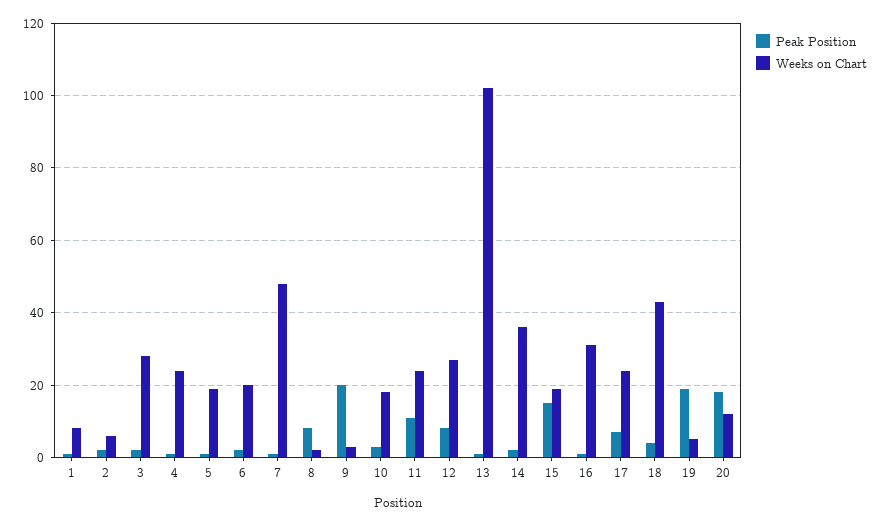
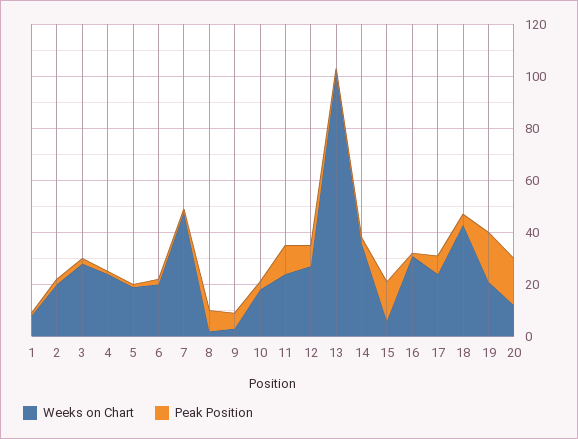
Weeks on Chart, 2: 5 -> 20
Peak Position, 9: 20 -> 5
Weeks on Chart, 15: 20 -> 5
Weeks on Chart, 19: 5 -> 20

